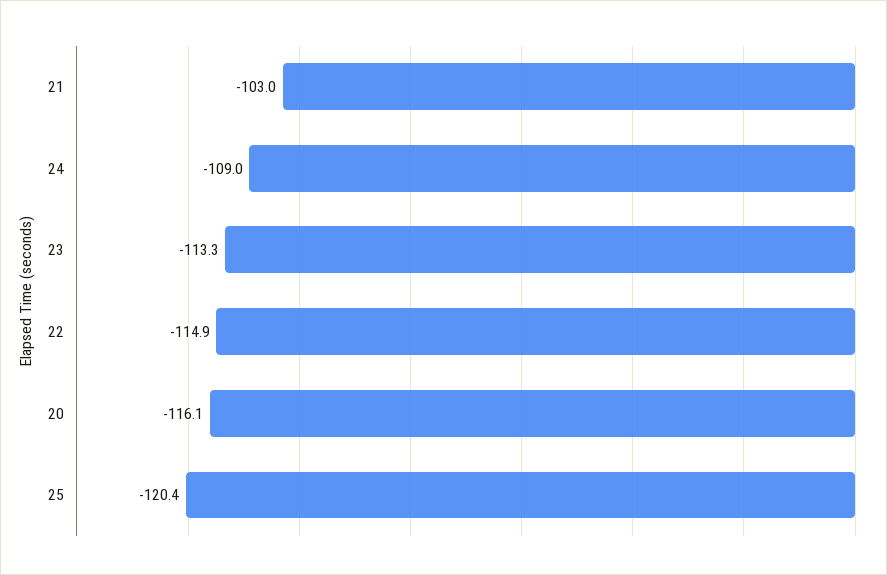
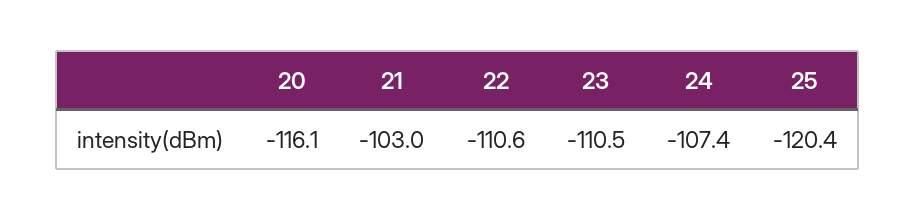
24: -109 -> -107.4
23: -113.3 -> -110.5
22: -114.9 -> -110.6

